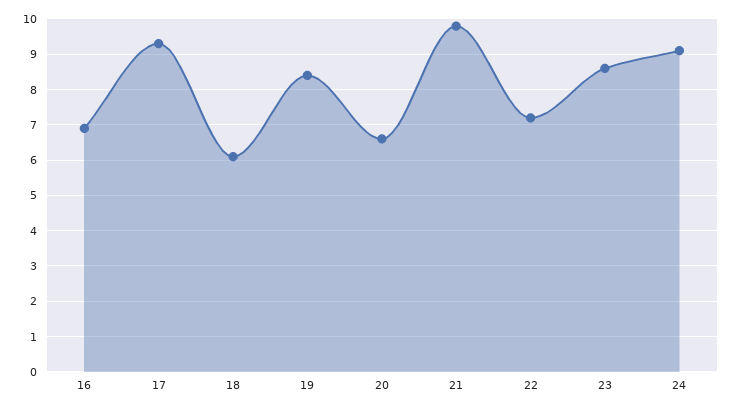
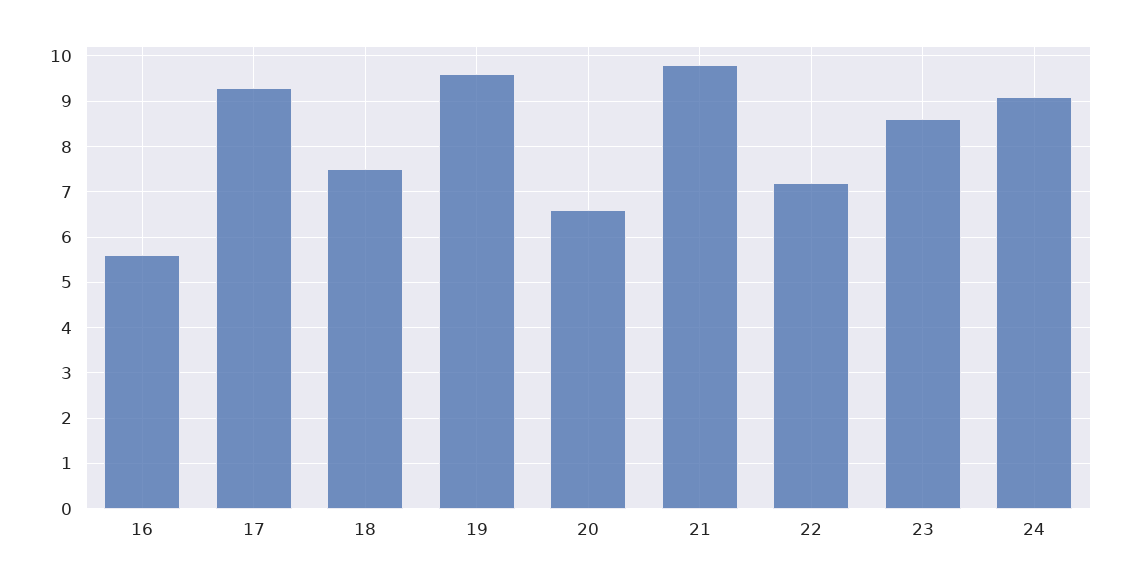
16: 7 -> 5.5
18: 6 -> 7.5
19: 8.5 -> 9.5

